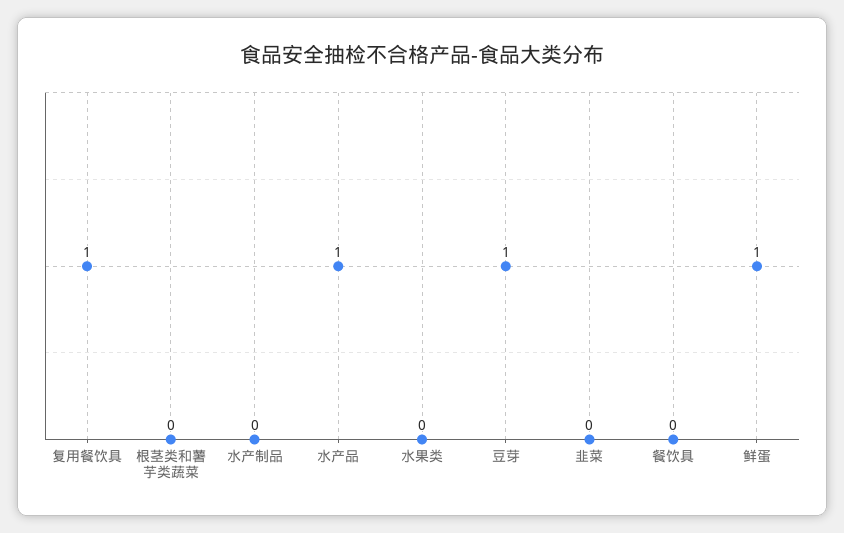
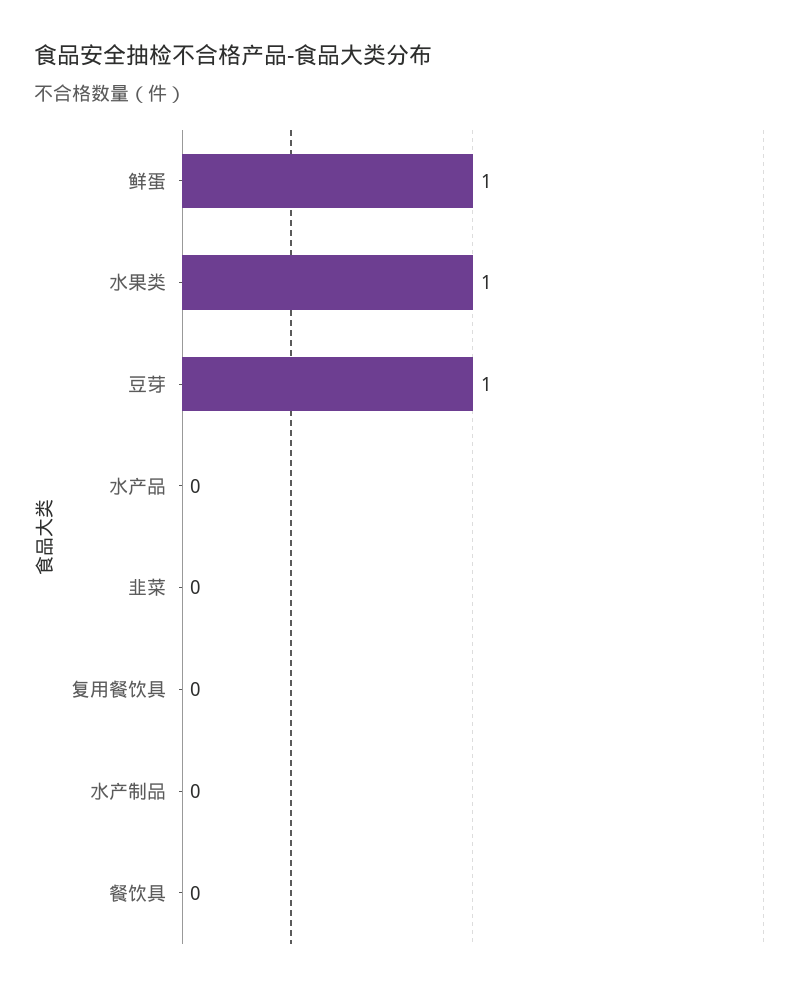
复用餐饮具: 1 -> 0
根茎类和薯芋类蔬菜: 0 -> none
水产品: 1 -> 0
水果类: 0 -> 1

